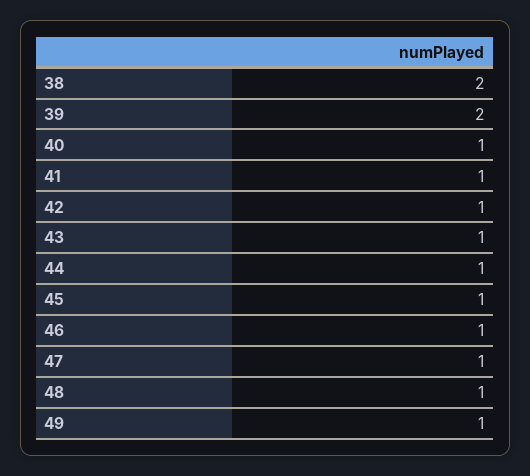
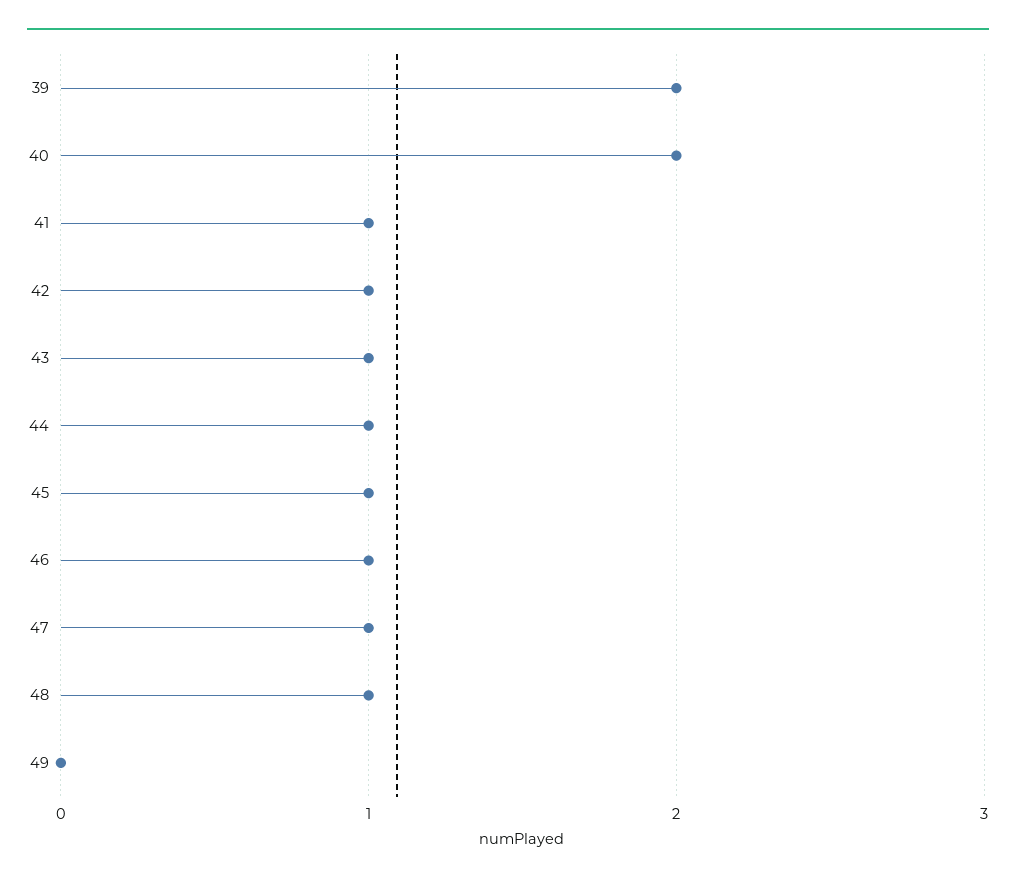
38: 2 -> none
40: 1 -> 2
49: 1 -> 0

